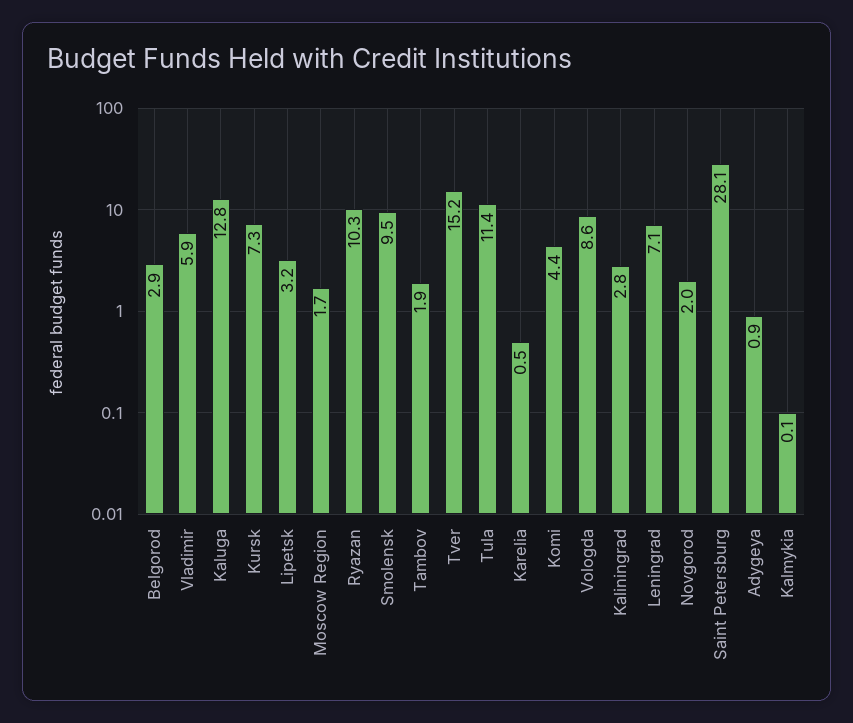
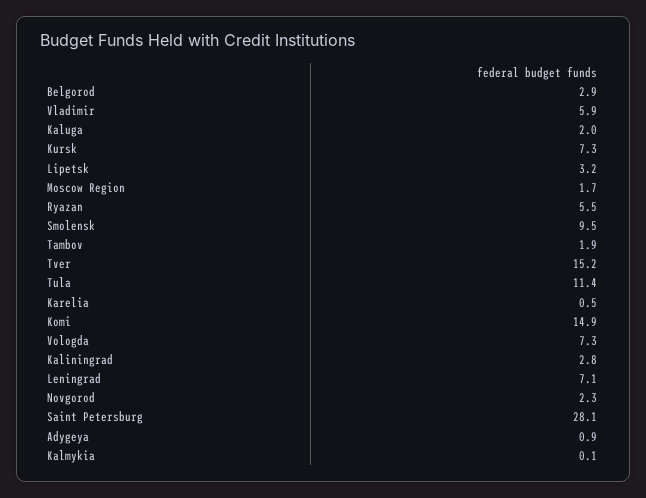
Kaluga: 12.8 -> 2
Ryazan: 10.3 -> 5.5
Komi: 4.4 -> 14.9
Vologda: 8.6 -> 7.3
Novgorod: 2 -> 2.3

